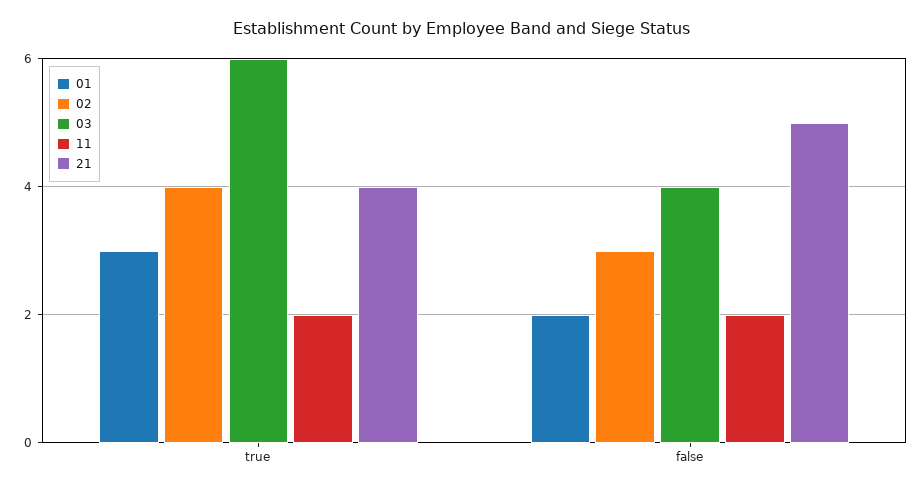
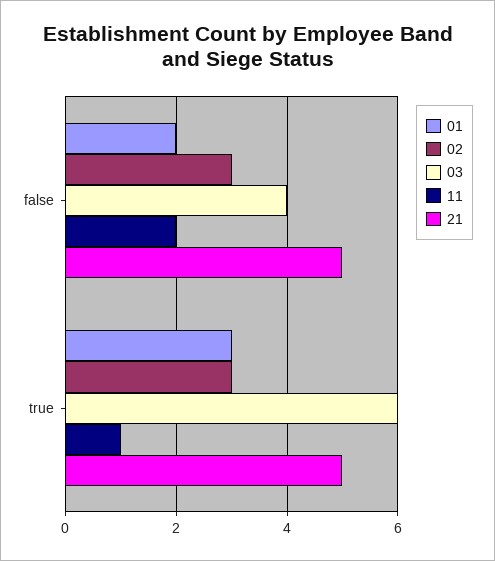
02, true: 4 -> 3
11, true: 2 -> 1
21, true: 4 -> 5

